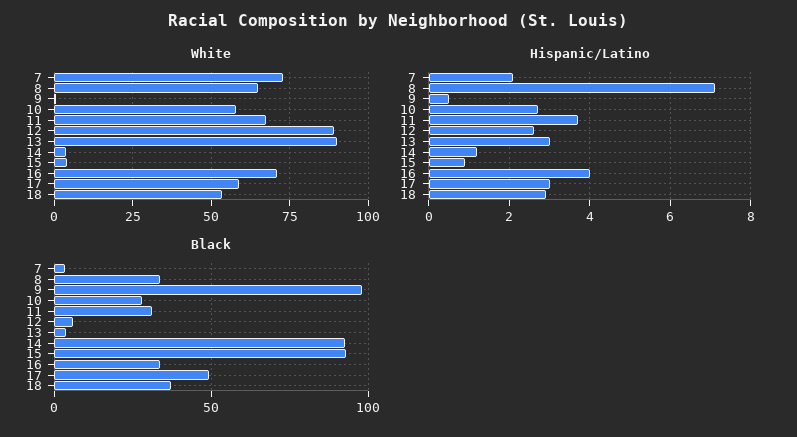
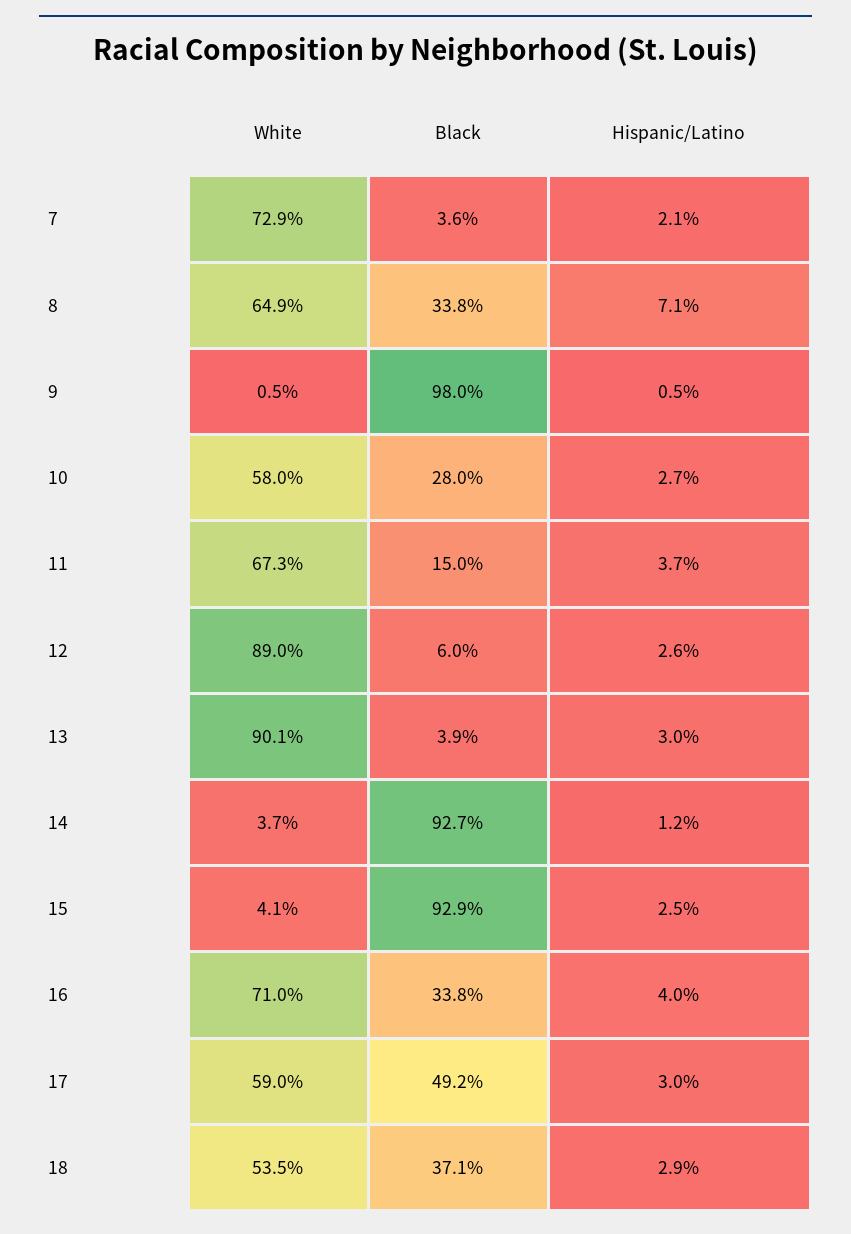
Hispanic/Latino, 15: 1 -> 2.5
Black, 11: 30 -> 15

